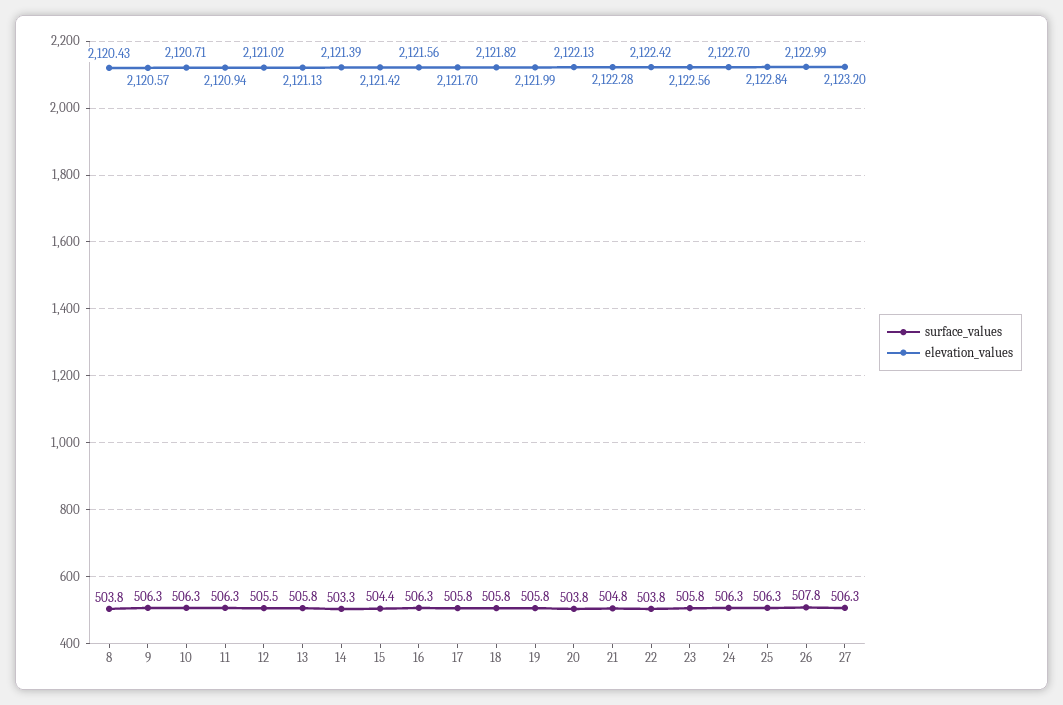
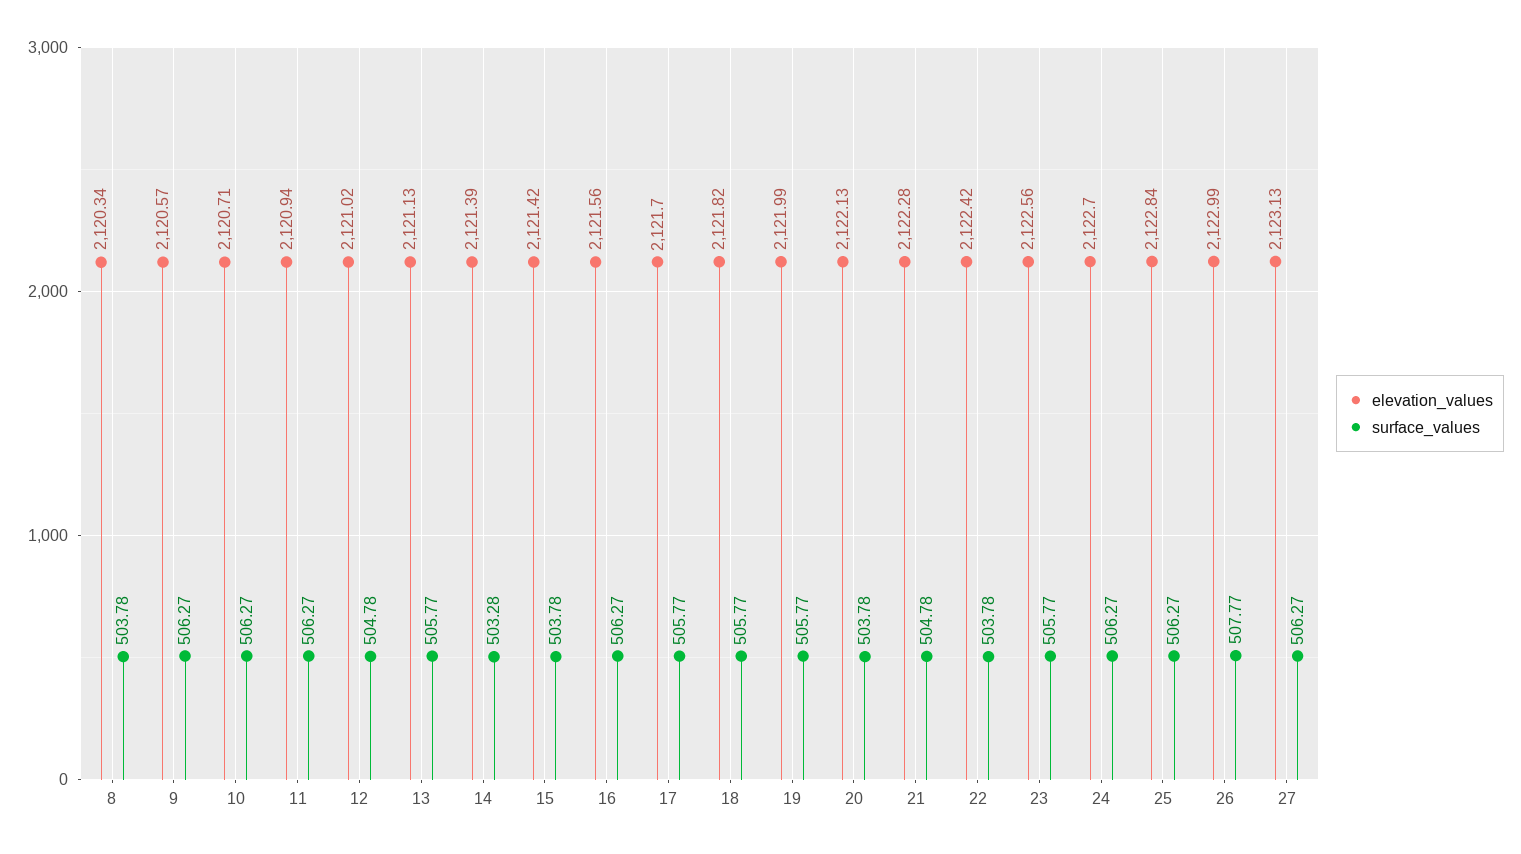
elevation_values, 8: 2120.43 -> 2120.34
surface_values, 12: 505.5 -> 504.78
surface_values, 15: 504.4 -> 503.78
elevation_values, 27: 2123.2 -> 2123.13

